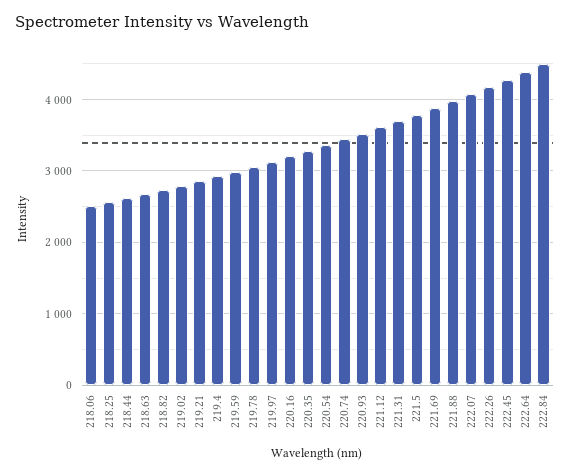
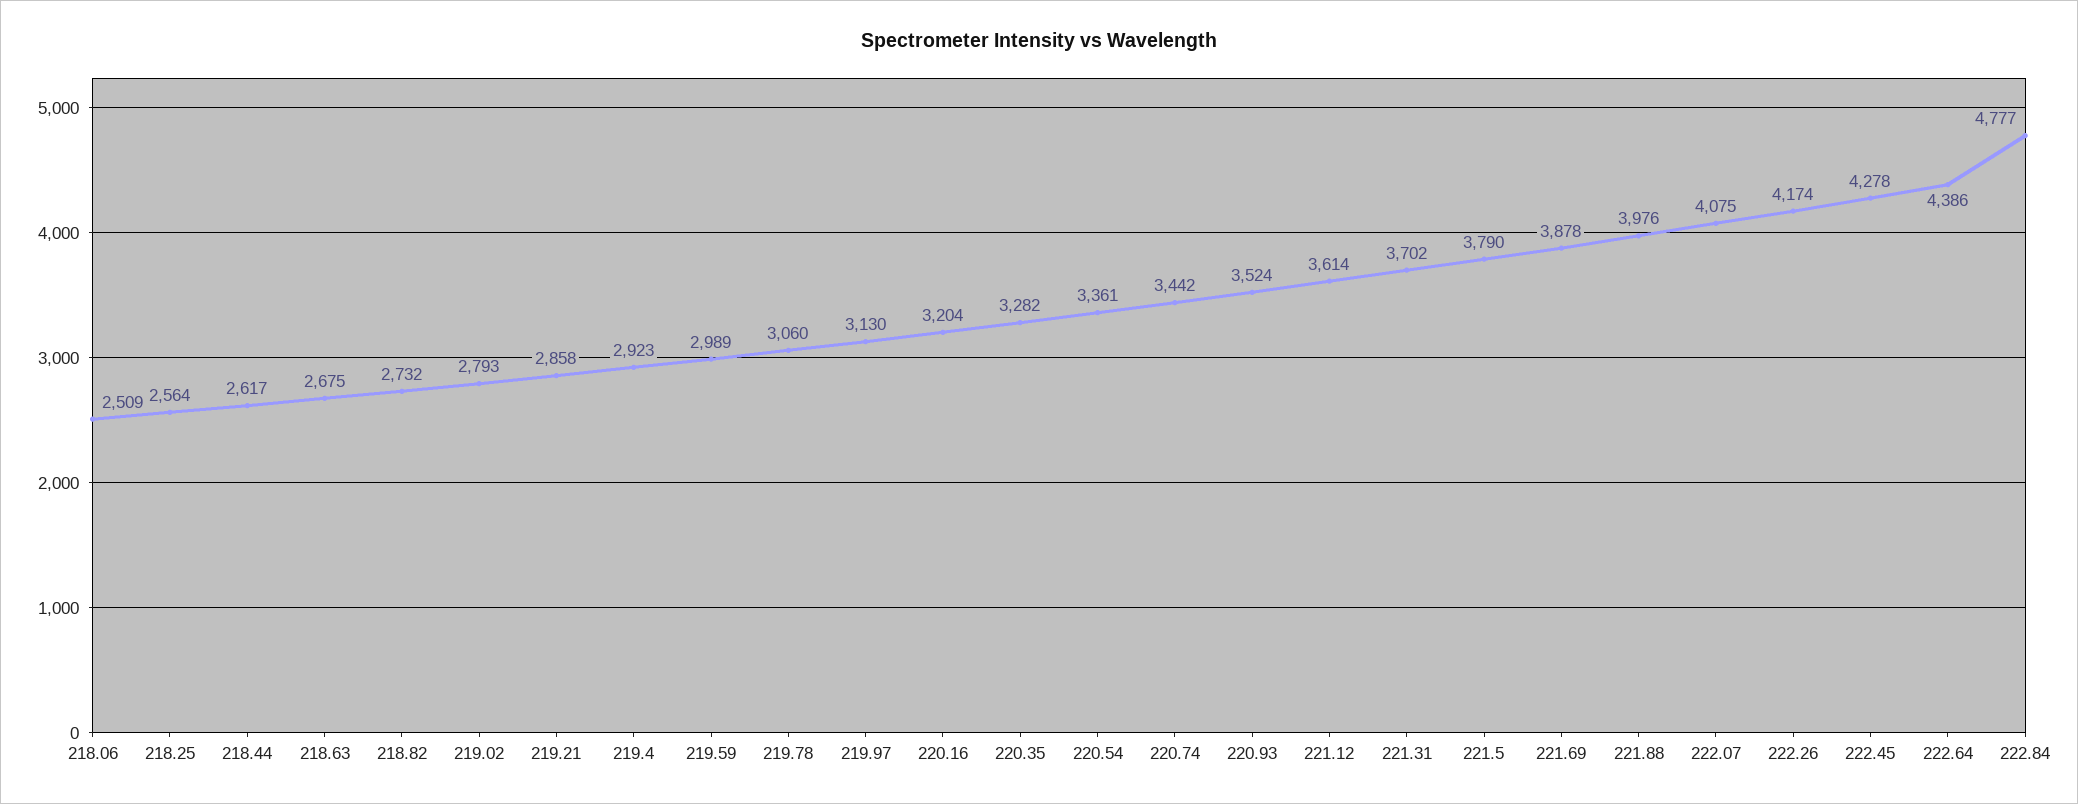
222.84: 4500 -> 4777

